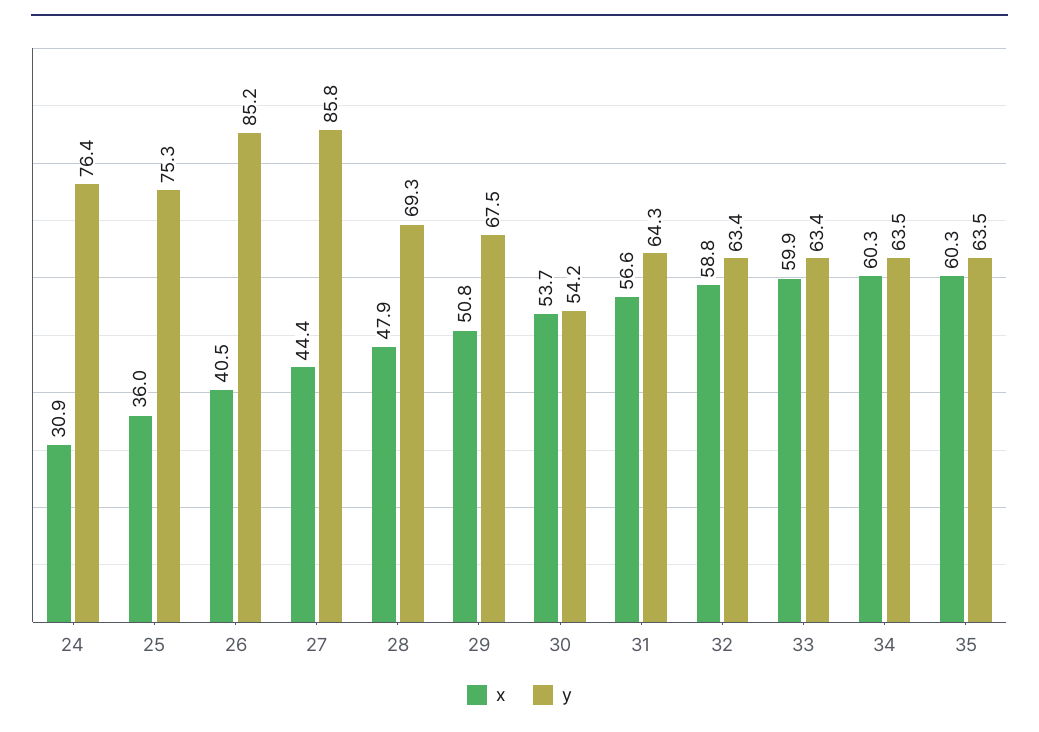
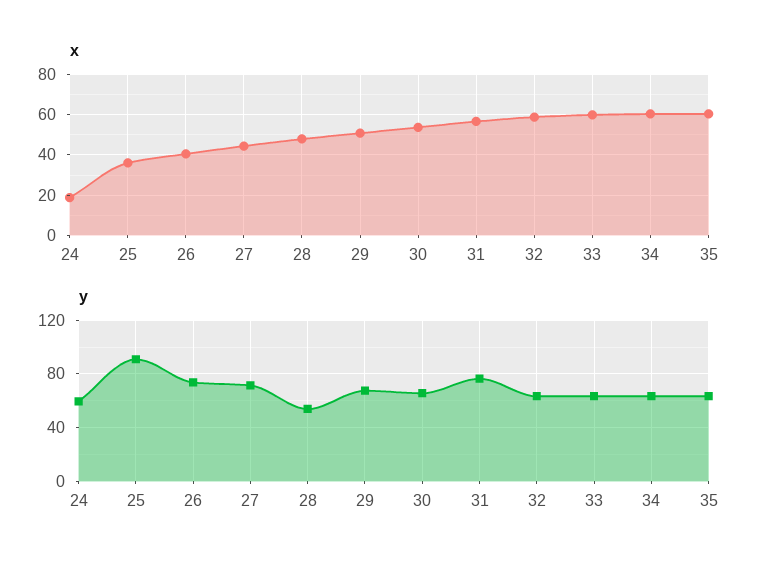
x, 24: 30.9 -> 20
y, 24: 76.4 -> 60
y, 25: 75.3 -> 90
y, 26: 85.2 -> 75
y, 27: 85.8 -> 70
y, 28: 69.3 -> 55
y, 30: 54.2 -> 65
y, 31: 64.3 -> 75

